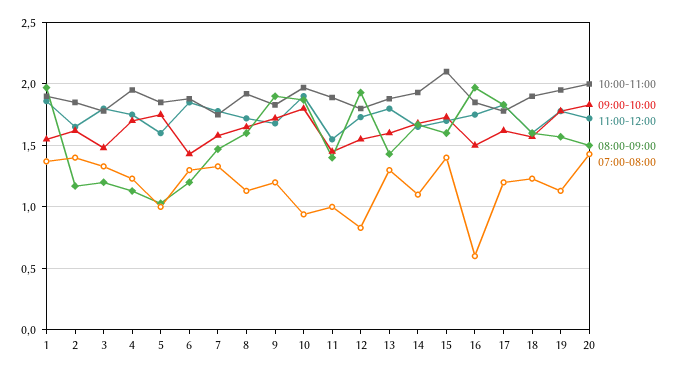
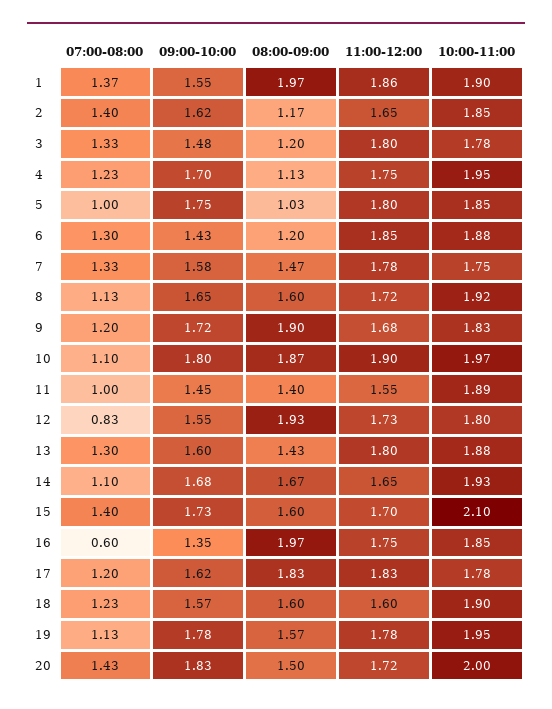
11:00-12:00, 5: 1.6 -> 1.8
07:00-08:00, 10: 0.95 -> 1.1
09:00-10:00, 16: 1.5 -> 1.35

